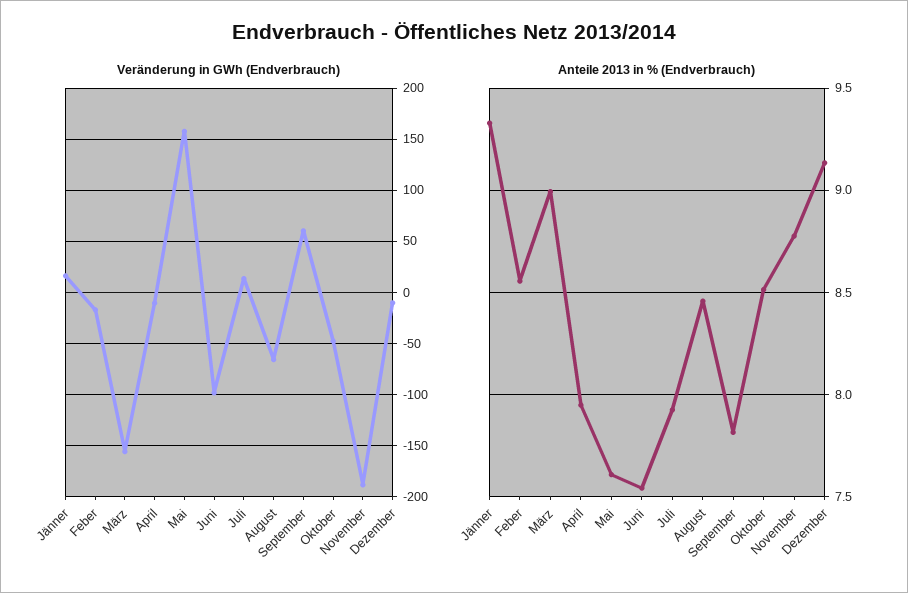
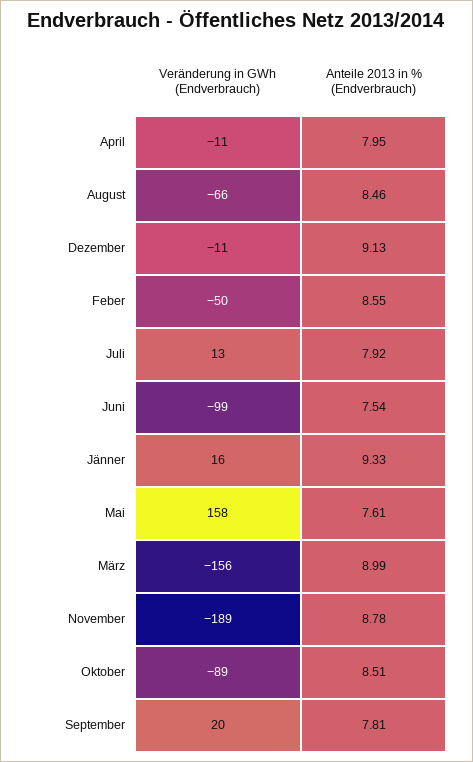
Veränderung in GWh (Endverbrauch), Feber: -20 -> -50
Veränderung in GWh (Endverbrauch), September: 60 -> 20
Veränderung in GWh (Endverbrauch), Oktober: -50 -> -89

